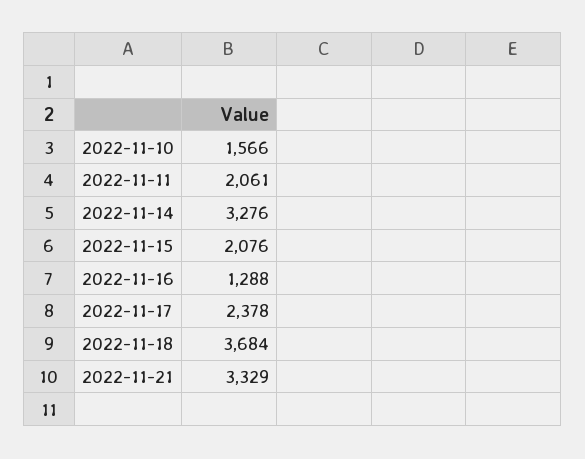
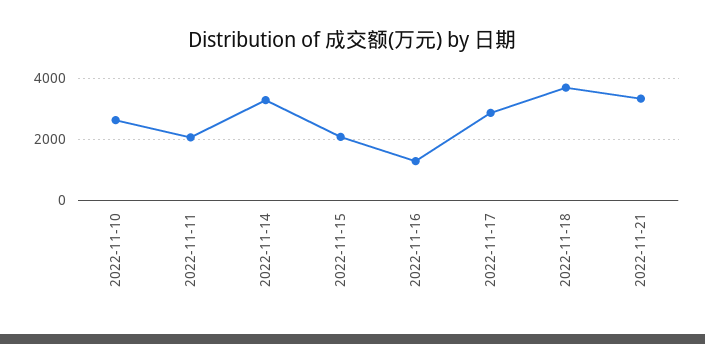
2022-11-10: 1566 -> 2600
2022-11-17: 2378 -> 2800

